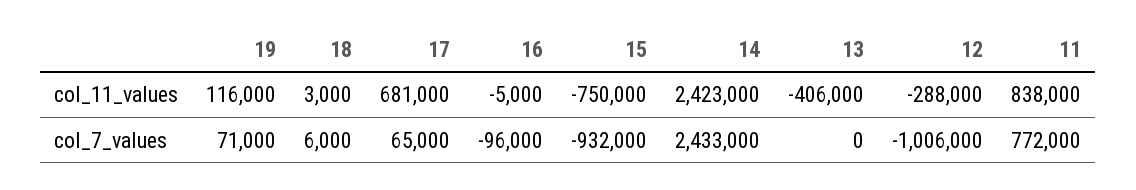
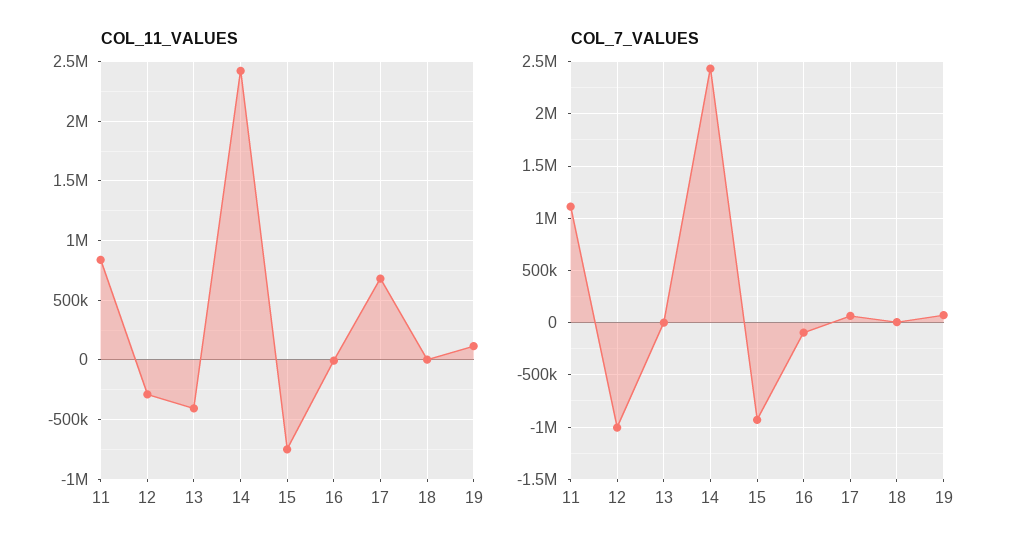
col_7_values, 11: 772000 -> 1100000

